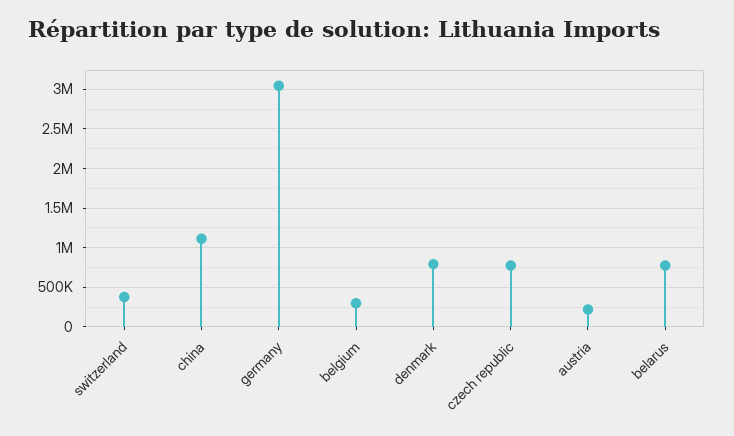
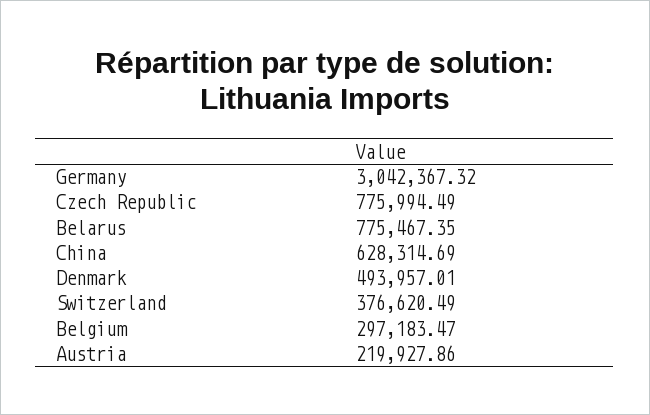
china: 1100000 -> 628314.69
denmark: 800000 -> 493957.01

